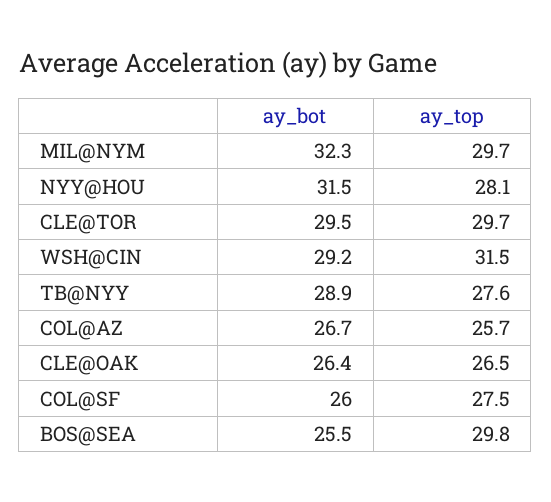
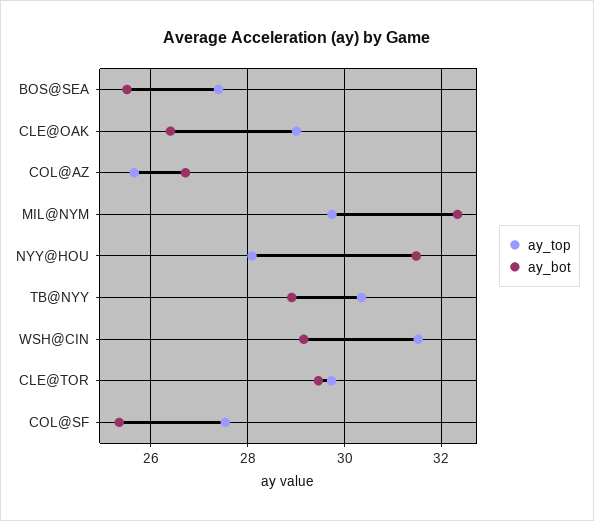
ay_top, TB@NYY: 27.6 -> 30.4
ay_top, CLE@OAK: 26.5 -> 29
ay_bot, COL@SF: 26 -> 25.4
ay_top, BOS@SEA: 29.8 -> 27.4

